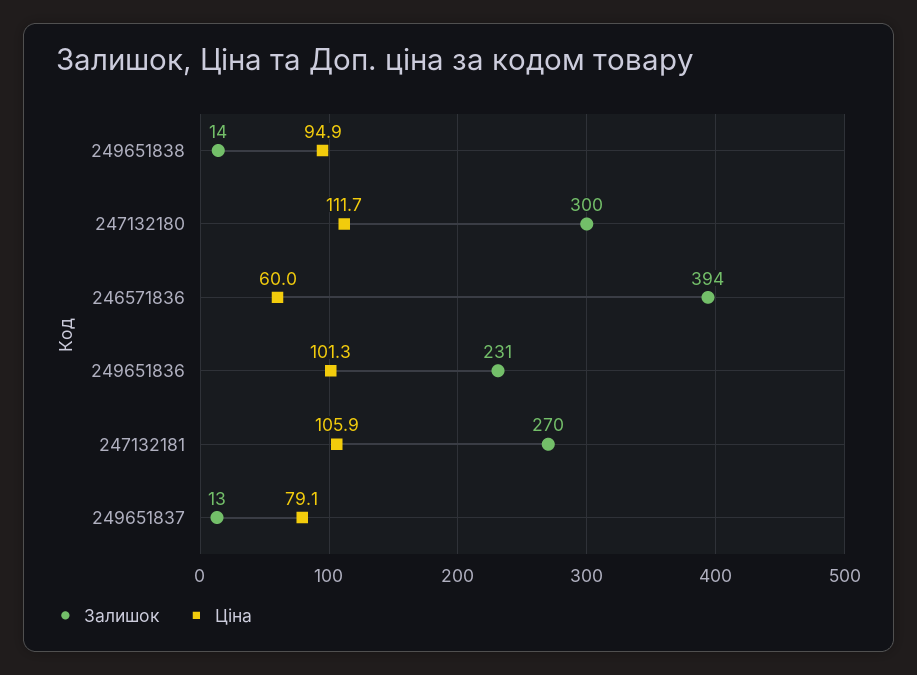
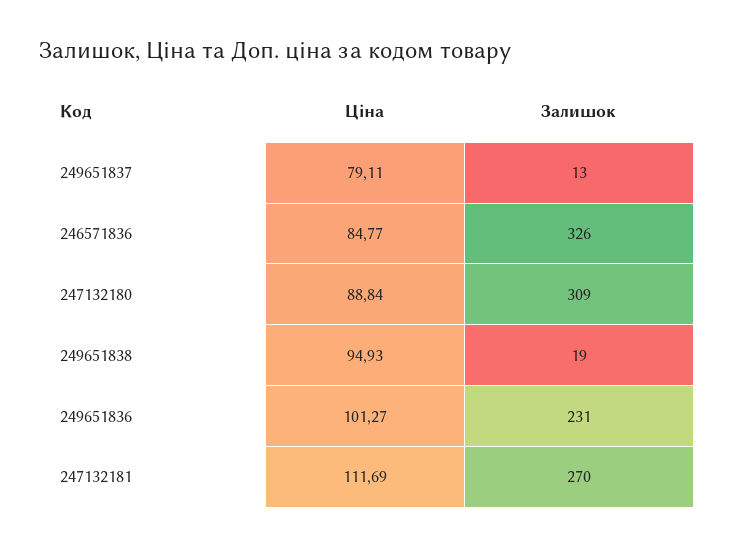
Залишок, 249651838: 14 -> 19
Залишок, 247132180: 300 -> 309
Ціна, 247132180: 111.7 -> 88.84
Залишок, 246571836: 394 -> 326
Ціна, 246571836: 60 -> 84.77
Ціна, 247132181: 105.9 -> 111.69

